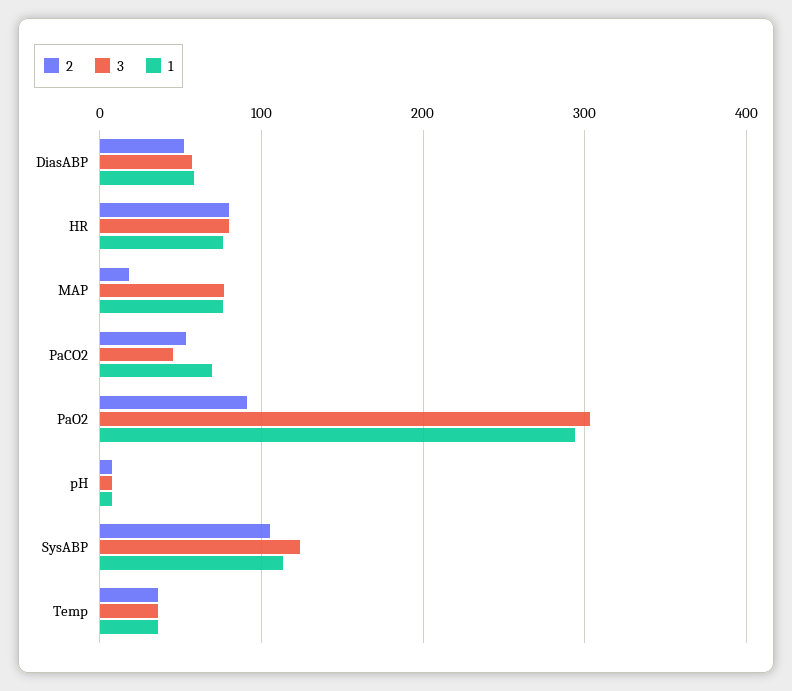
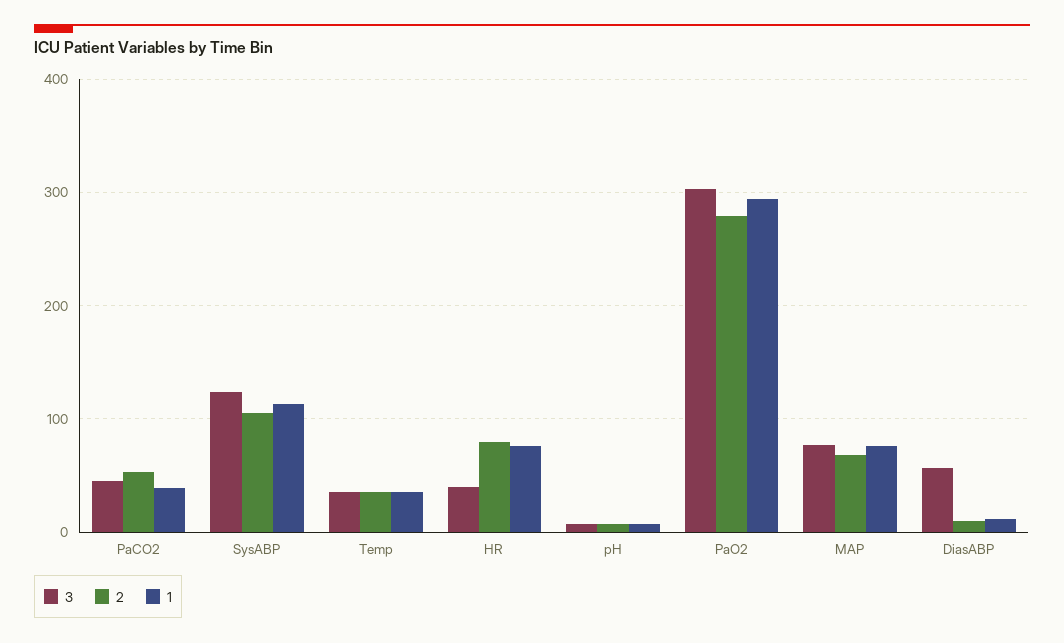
2, DiasABP: 50 -> 10
1, DiasABP: 60 -> 10
3, HR: 80 -> 40
2, MAP: 20 -> 70
1, PaCO2: 70 -> 40
2, PaO2: 90 -> 280

